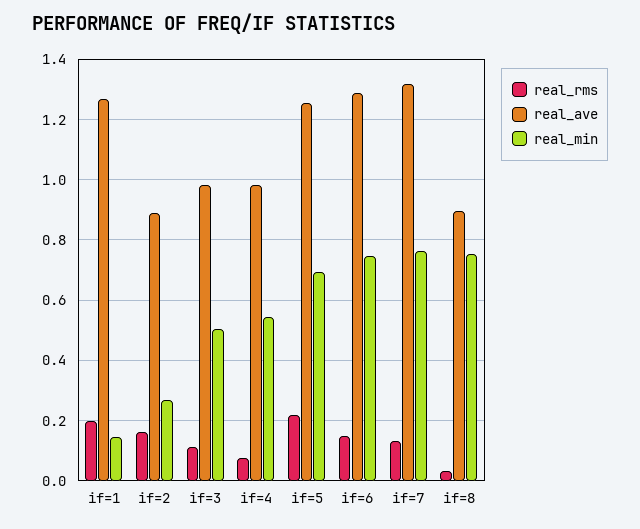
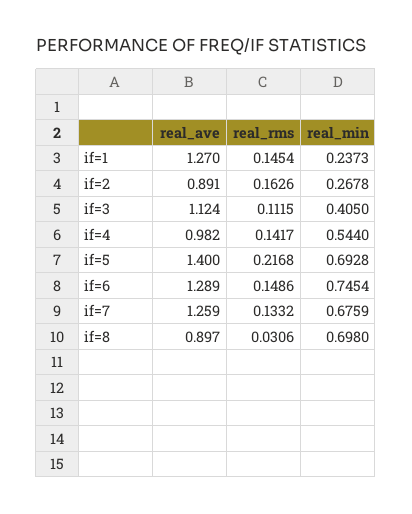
real_rms, if=1: 0.2 -> 0.1454
real_min, if=1: 0.14 -> 0.2373
real_ave, if=3: 0.98 -> 1.124
real_min, if=3: 0.5 -> 0.405
real_rms, if=4: 0.08 -> 0.1417
real_ave, if=5: 1.26 -> 1.4
real_ave, if=7: 1.32 -> 1.259
real_min, if=7: 0.76 -> 0.6759
real_min, if=8: 0.76 -> 0.698

